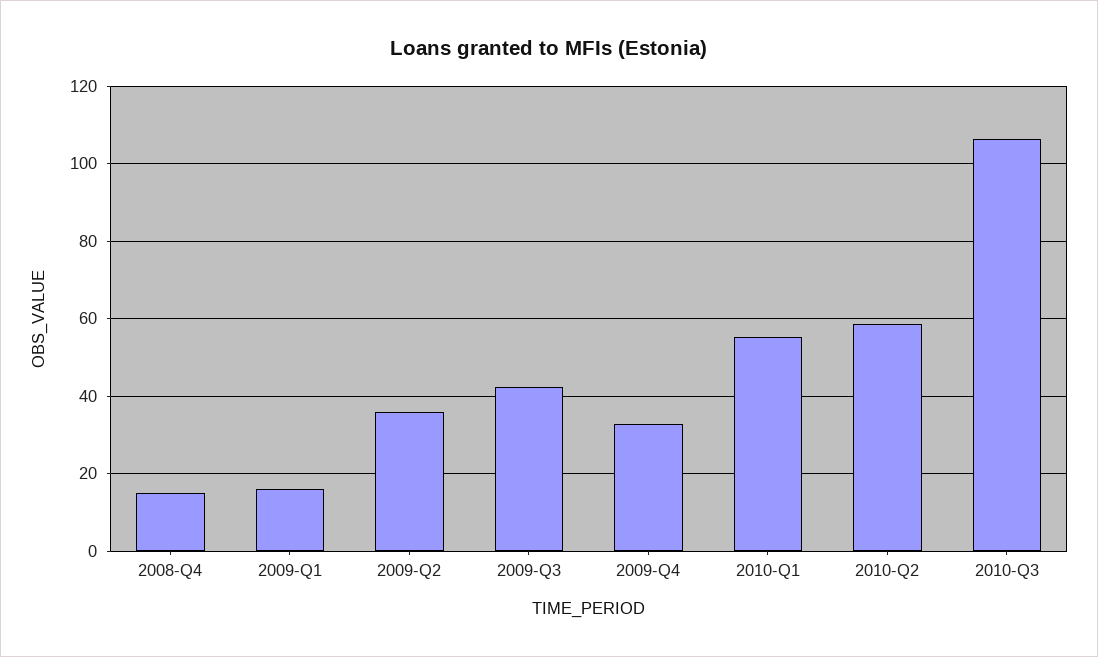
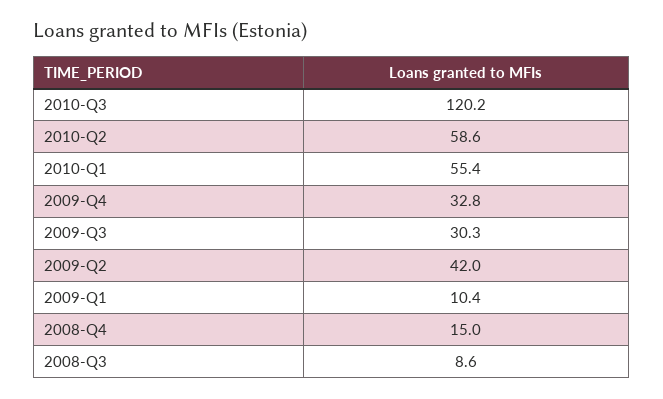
2009-Q1: 16 -> 10.4
2009-Q2: 36 -> 42
2009-Q3: 42 -> 30.3
2010-Q3: 106 -> 120.2
2008-Q3: none -> 8.6

